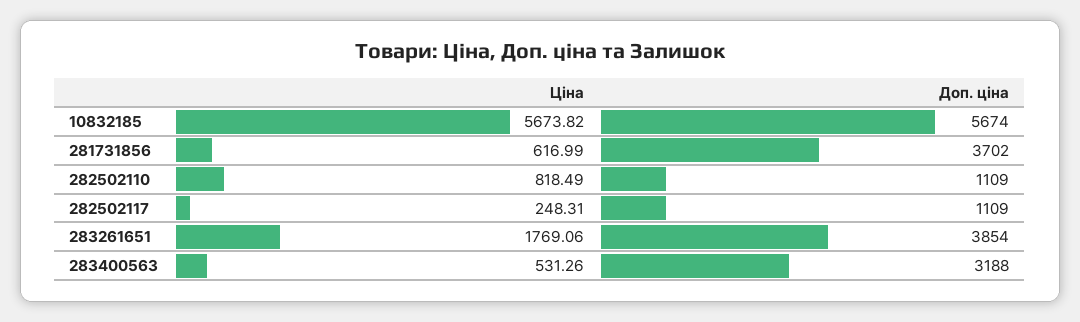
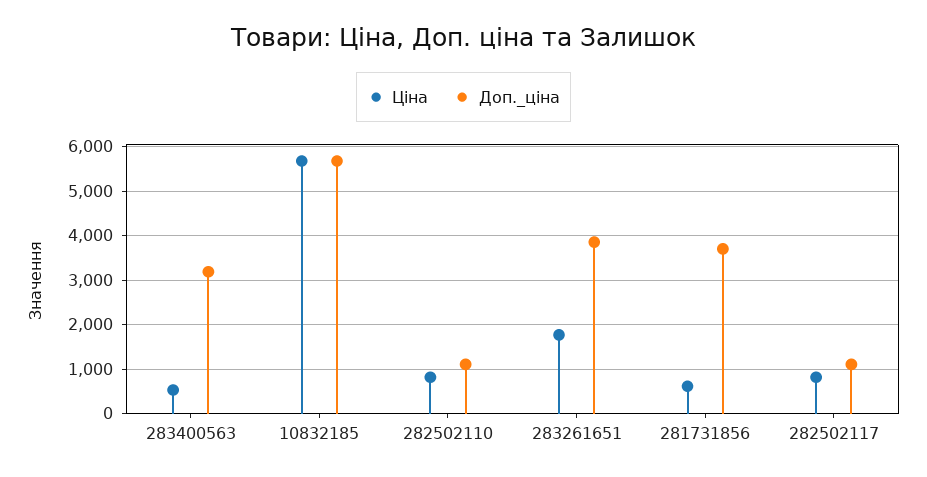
Ціна, 282502117: 248.31 -> 800

